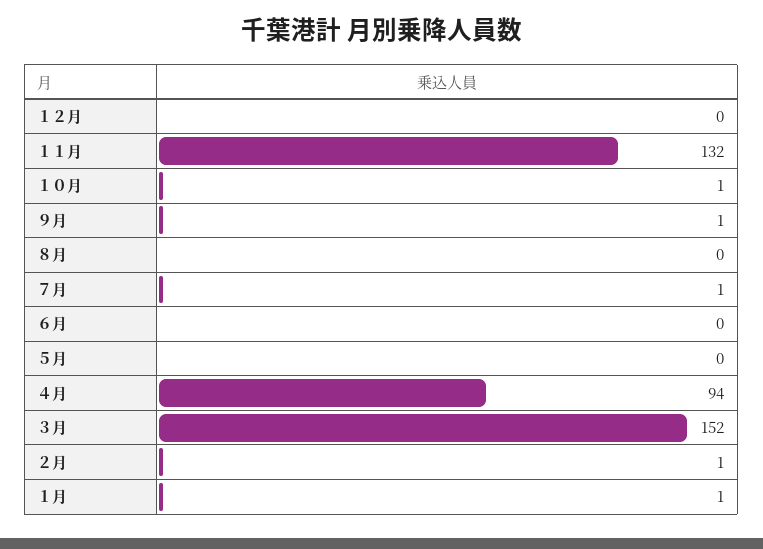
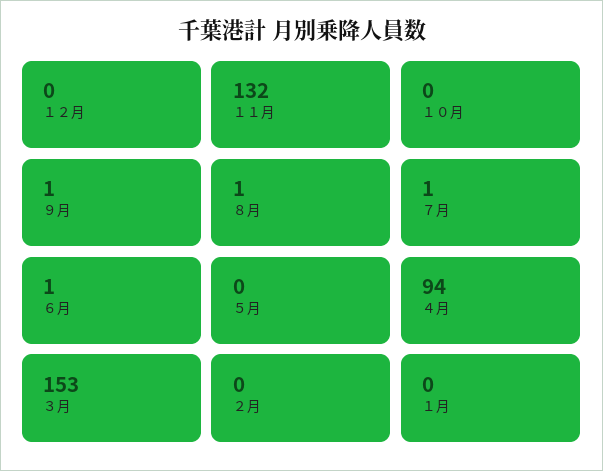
１０月: 1 -> 0
８月: 0 -> 1
６月: 0 -> 1
３月: 152 -> 153
２月: 1 -> 0
１月: 1 -> 0

